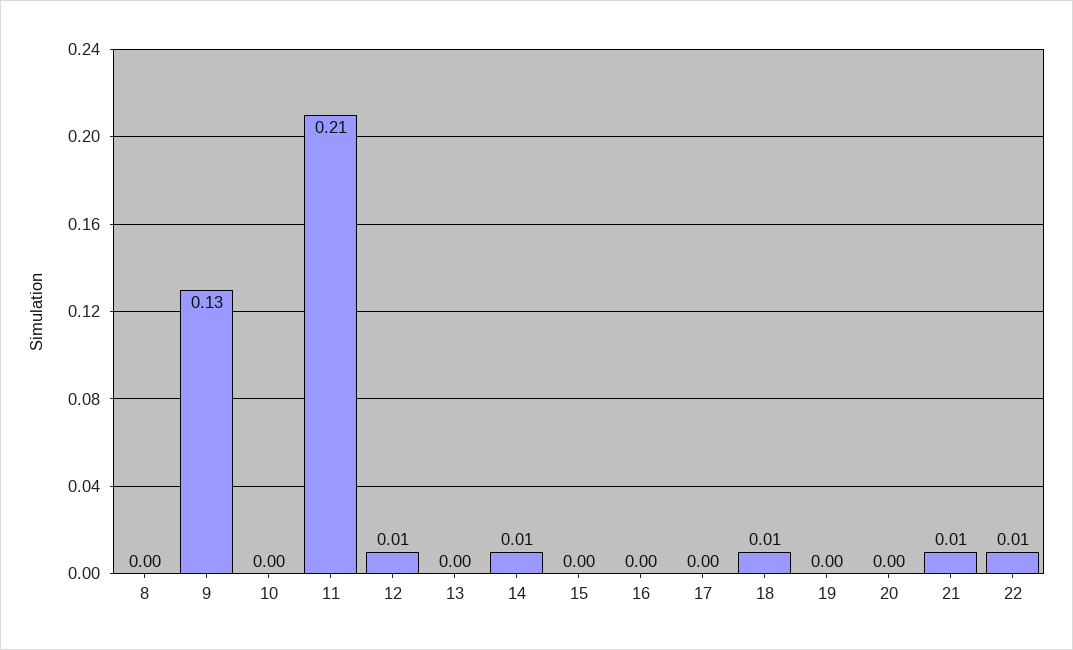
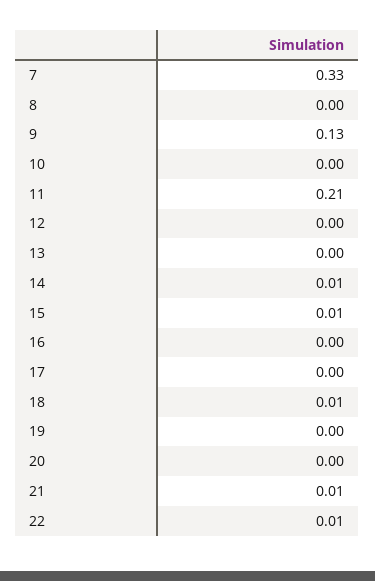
12: 0.01 -> 0
15: 0 -> 0.01
7: none -> 0.33

